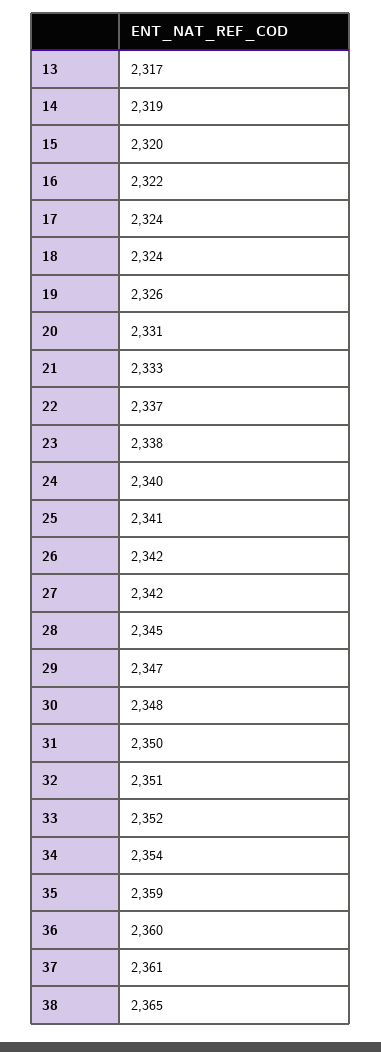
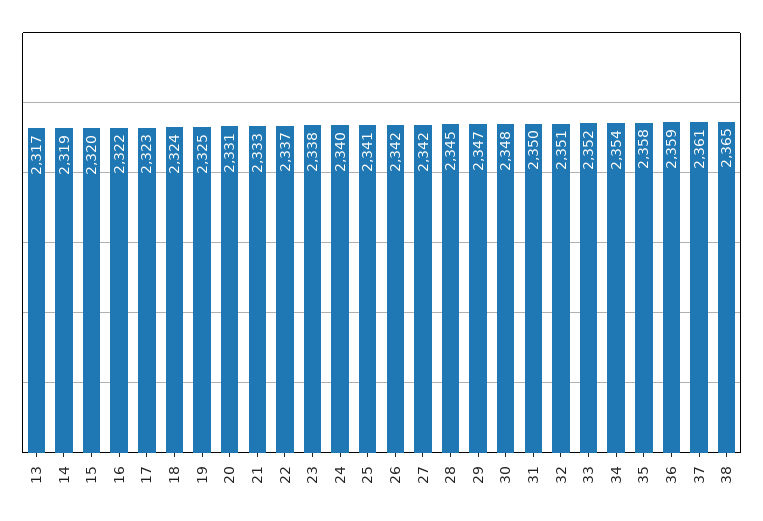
17: 2324 -> 2323
19: 2326 -> 2325
35: 2359 -> 2358
36: 2360 -> 2359

